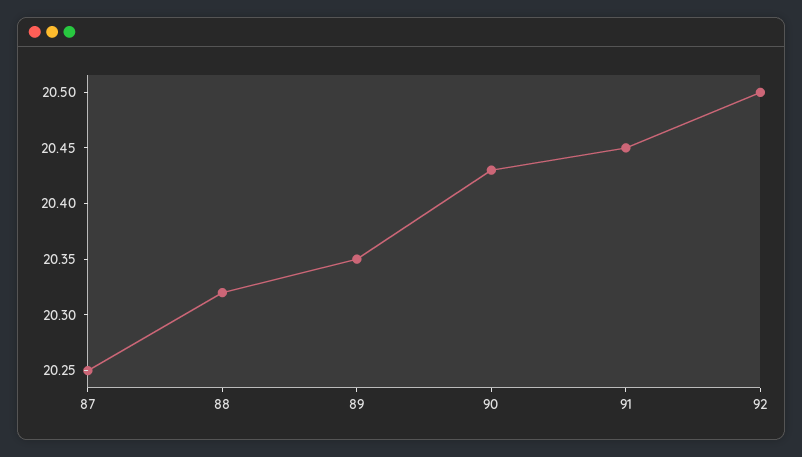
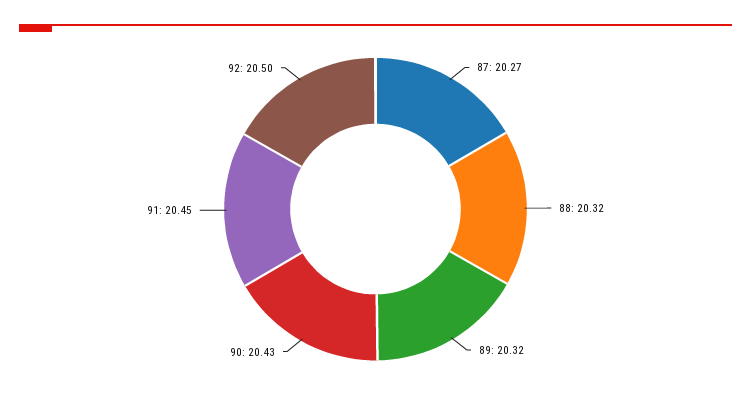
87: 20.25 -> 20.27
89: 20.35 -> 20.32

